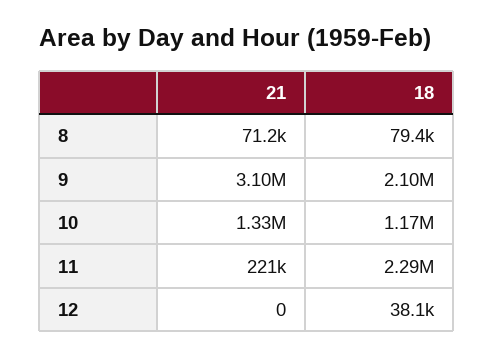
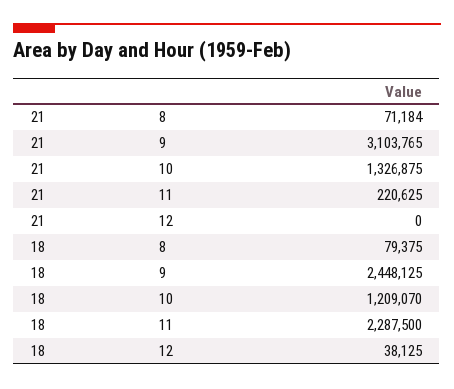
18, 9: 2100000 -> 2448125
18, 10: 1170000 -> 1209070

